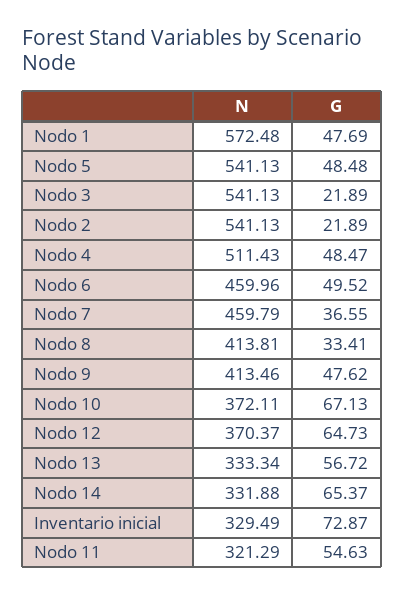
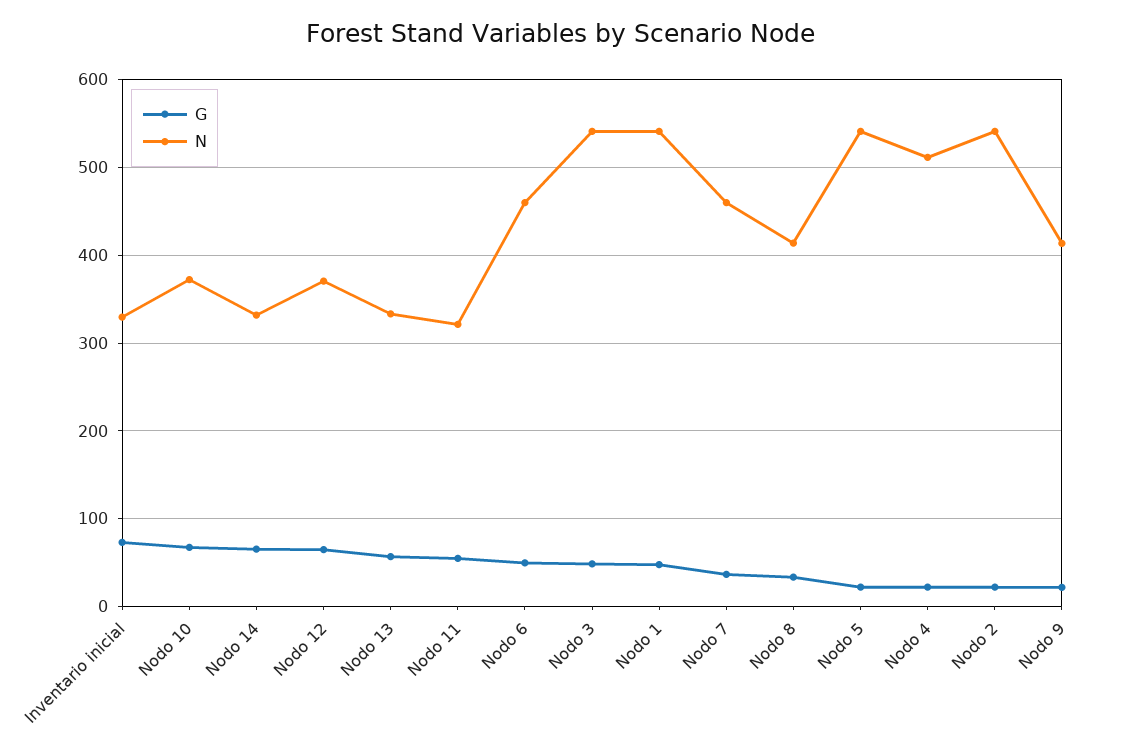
N, Nodo 1: 572.48 -> 540
G, Nodo 5: 48.48 -> 20
G, Nodo 3: 21.89 -> 50
G, Nodo 4: 48.47 -> 20
G, Nodo 9: 47.62 -> 20

